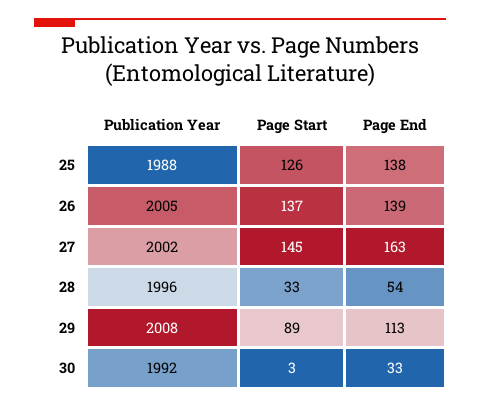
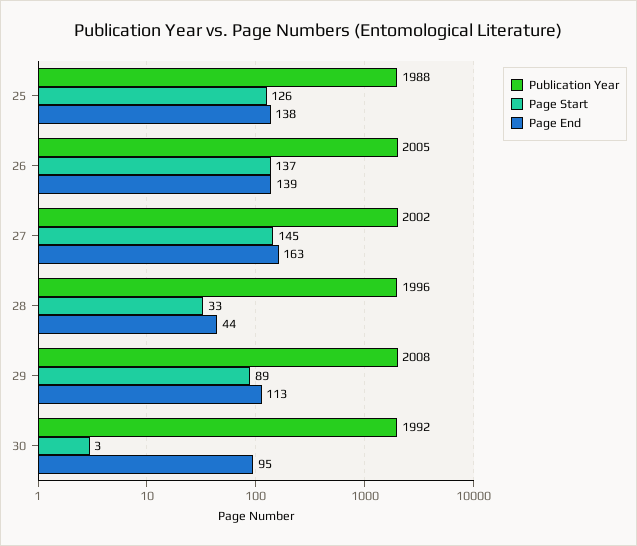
Page End, 28: 54 -> 44
Page End, 30: 33 -> 95

